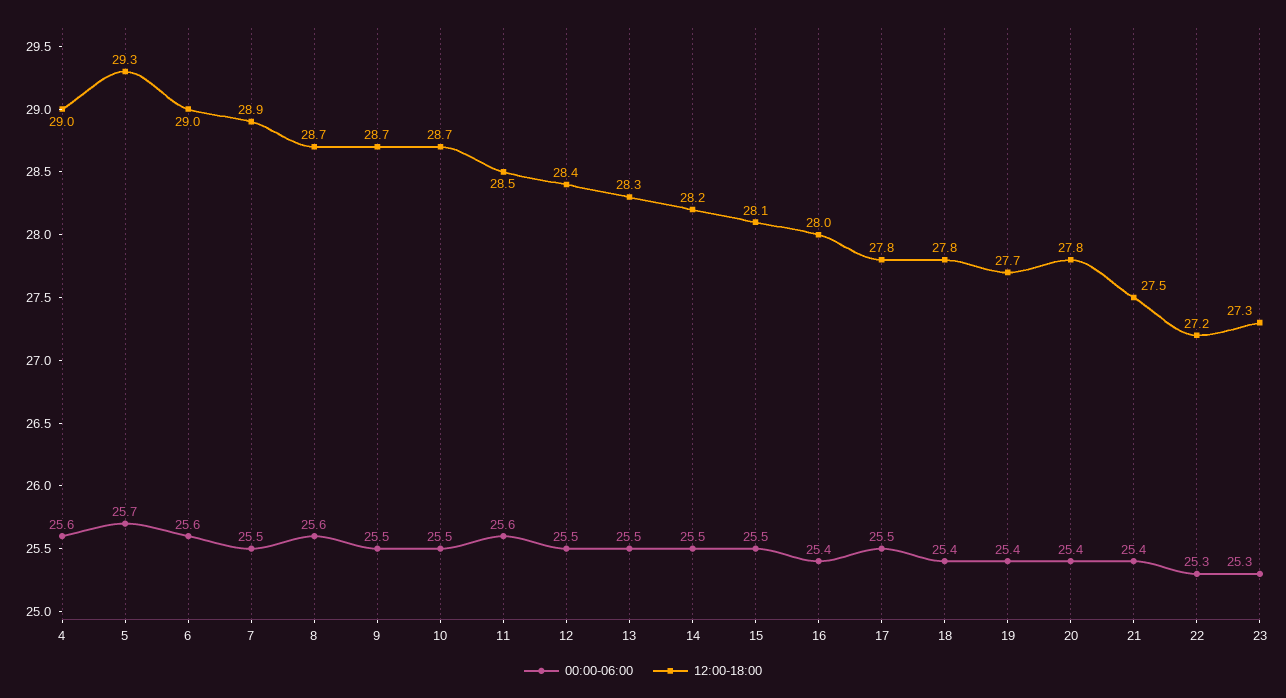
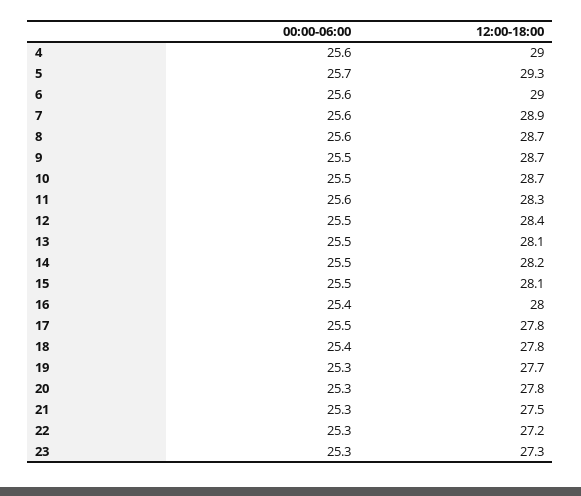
00:00-06:00, 7: 25.5 -> 25.6
12:00-18:00, 11: 28.5 -> 28.3
12:00-18:00, 13: 28.3 -> 28.1
00:00-06:00, 19: 25.4 -> 25.3
00:00-06:00, 20: 25.4 -> 25.3
00:00-06:00, 21: 25.4 -> 25.3

